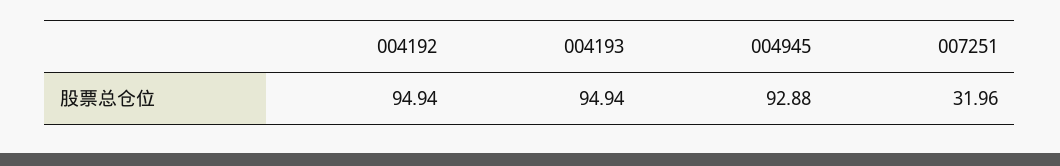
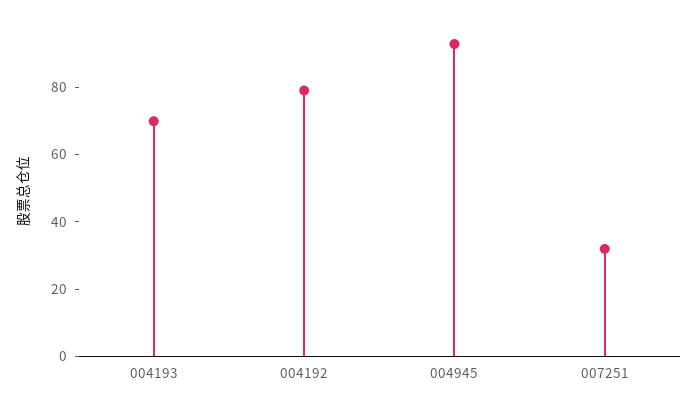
004192: 94.94 -> 80
004193: 94.94 -> 70

